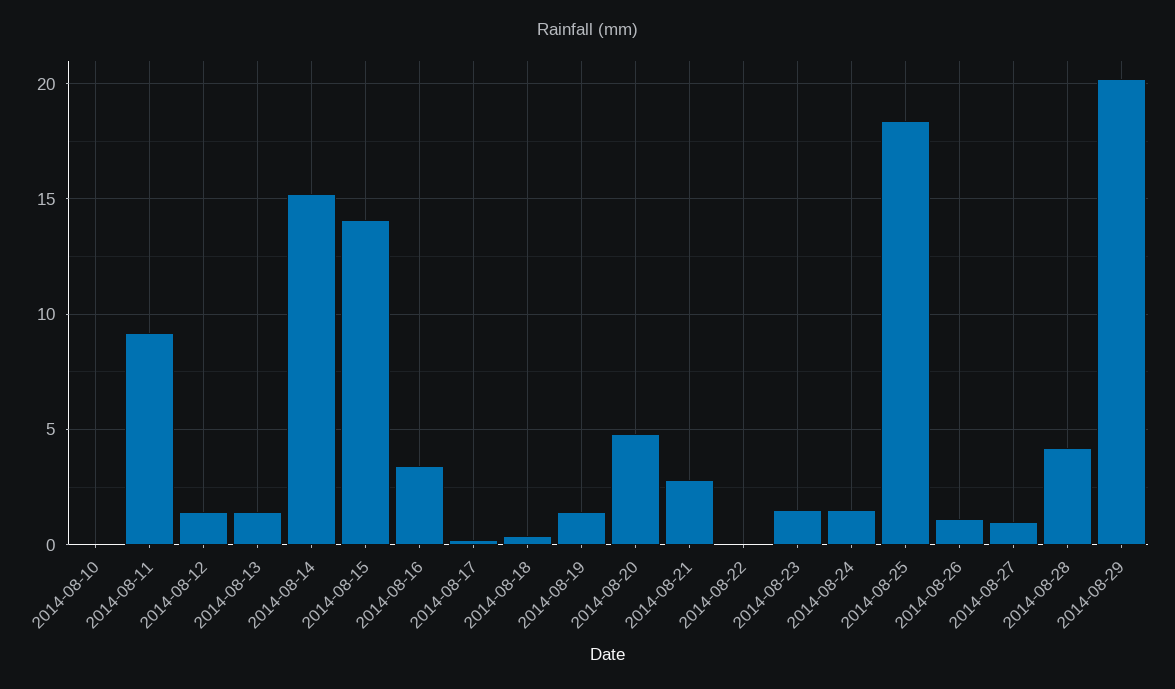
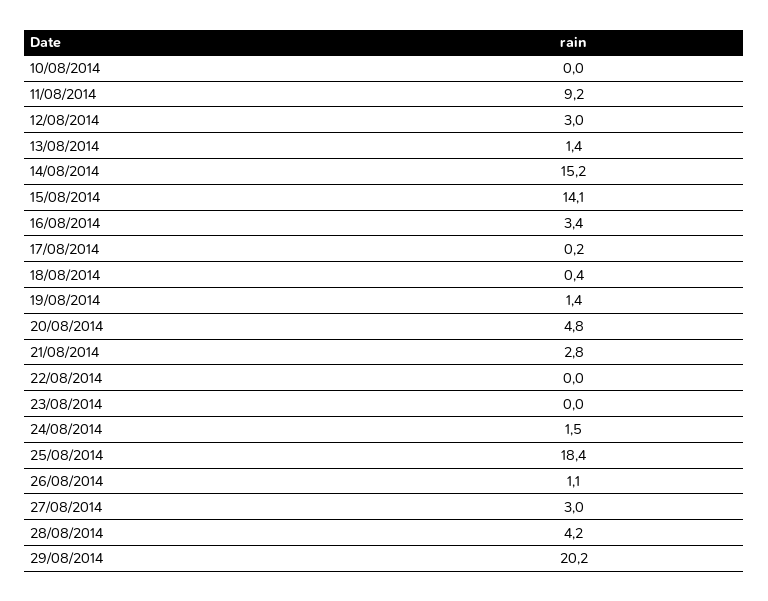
2014-08-12: 1.5 -> 3
2014-08-23: 1.5 -> 0
2014-08-27: 1 -> 3

